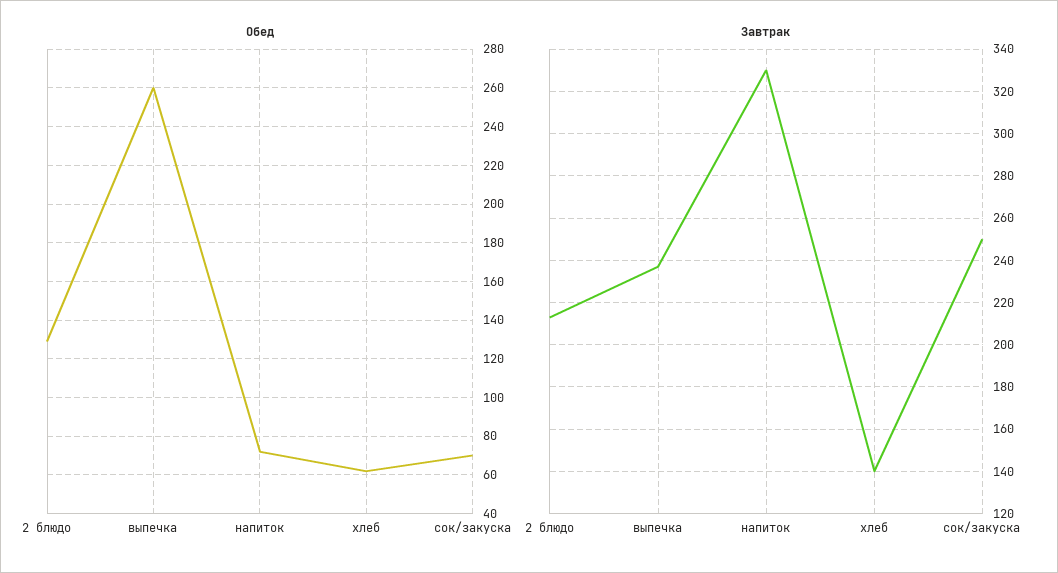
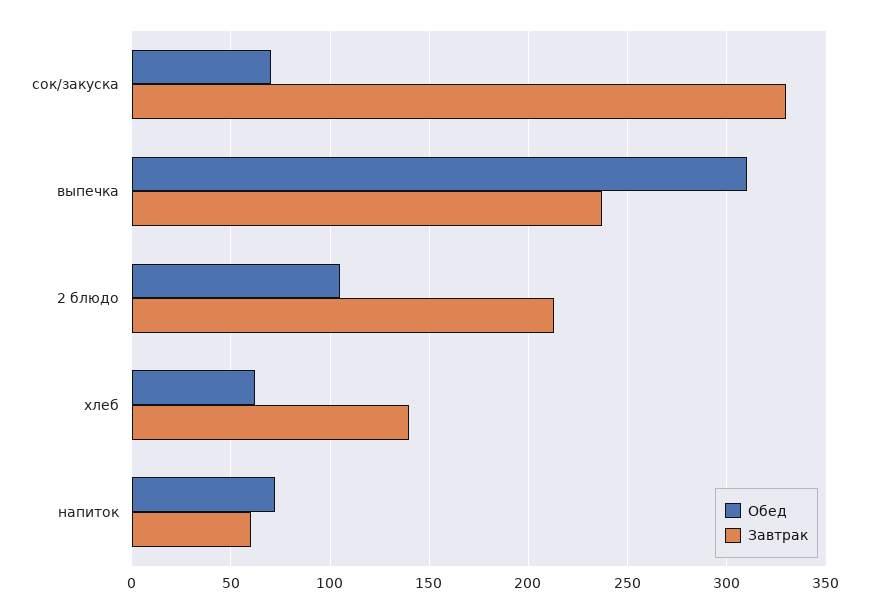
Обед, 2 блюдо: 130 -> 105
Обед, выпечка: 260 -> 310
Завтрак, напиток: 330 -> 60
Завтрак, сок/закуска: 250 -> 330

